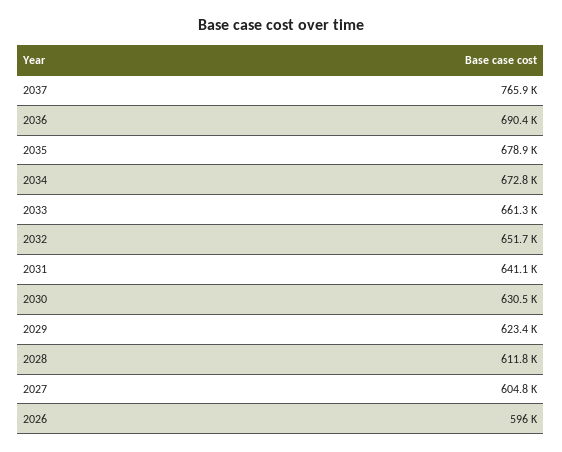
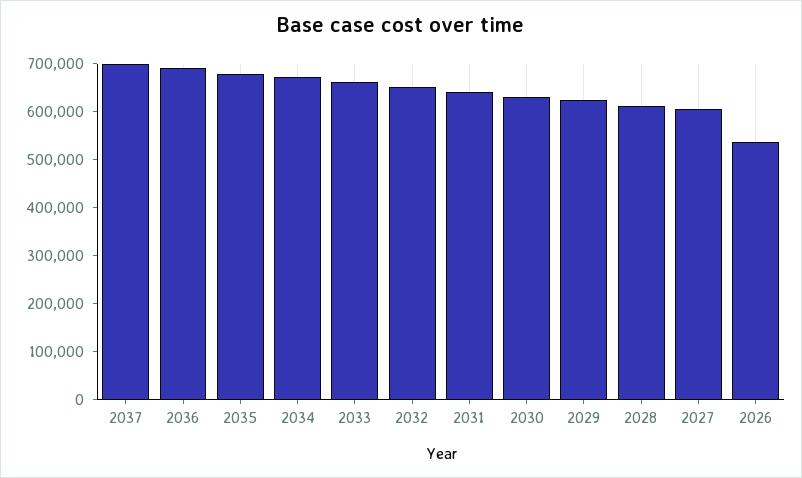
2037: 765900 -> 700000
2026: 596000 -> 540000

